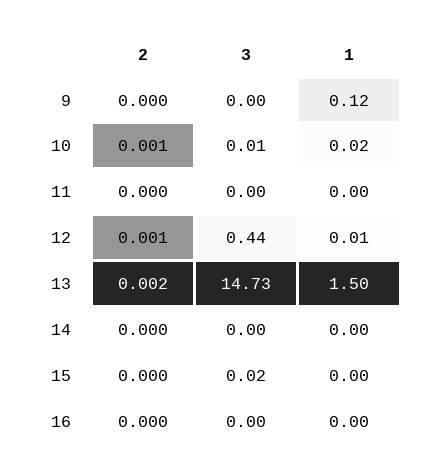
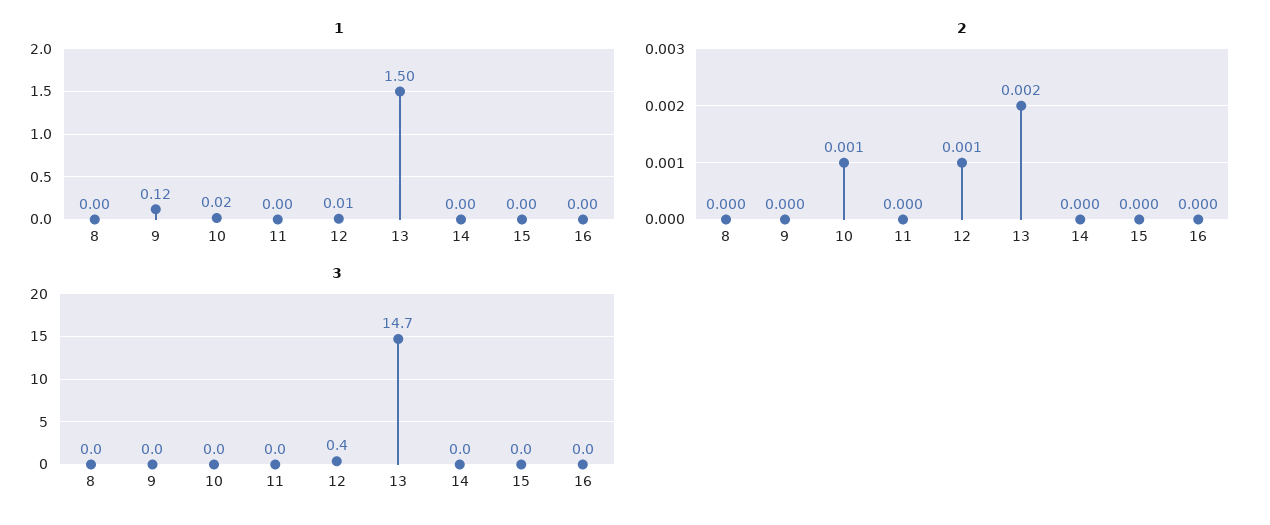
1, 8: none -> 0
2, 8: none -> 0
3, 8: none -> 0

